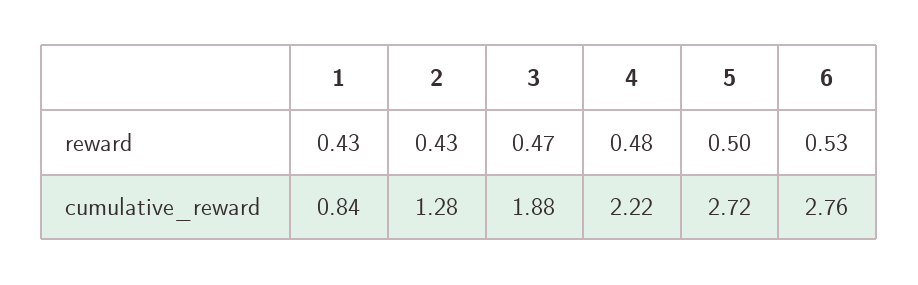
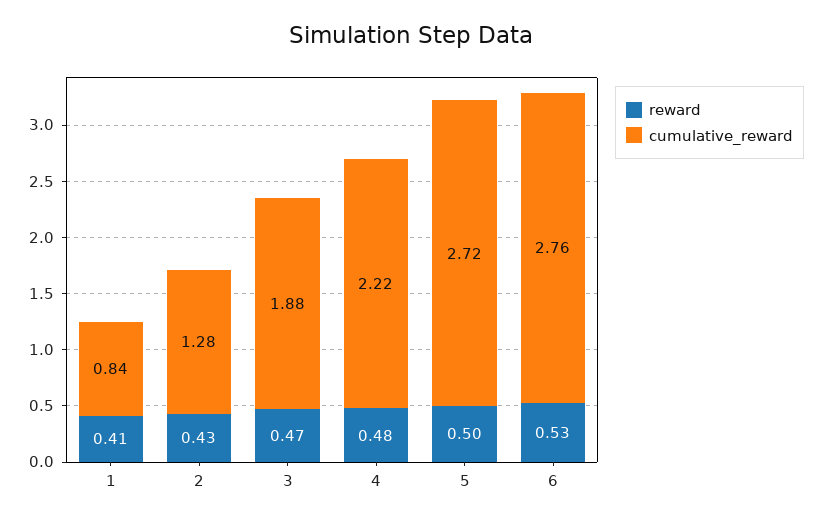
reward, 1: 0.43 -> 0.41

